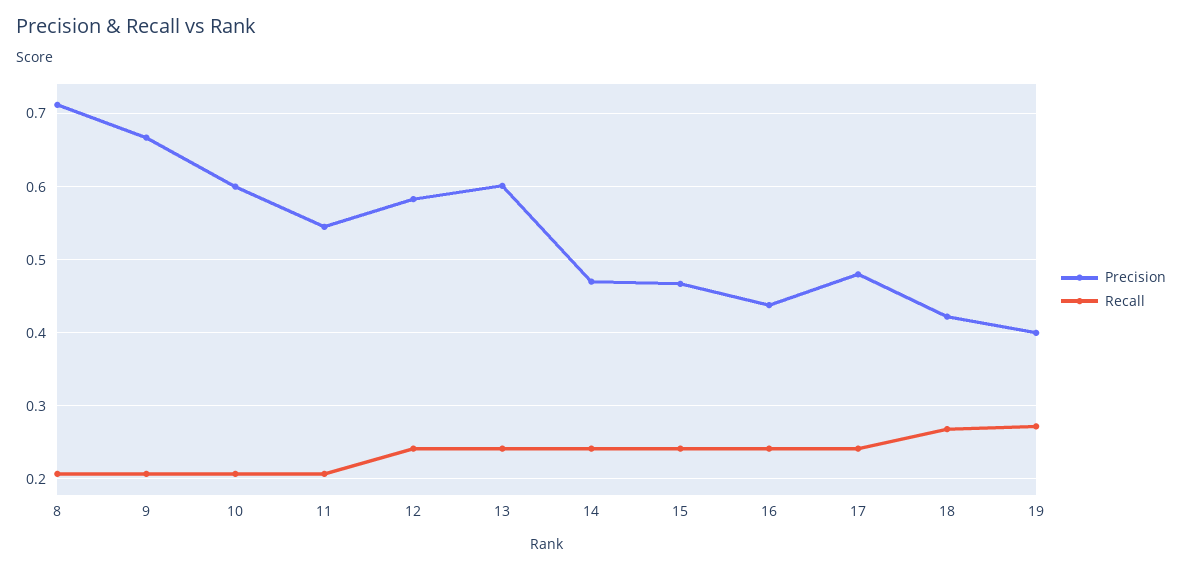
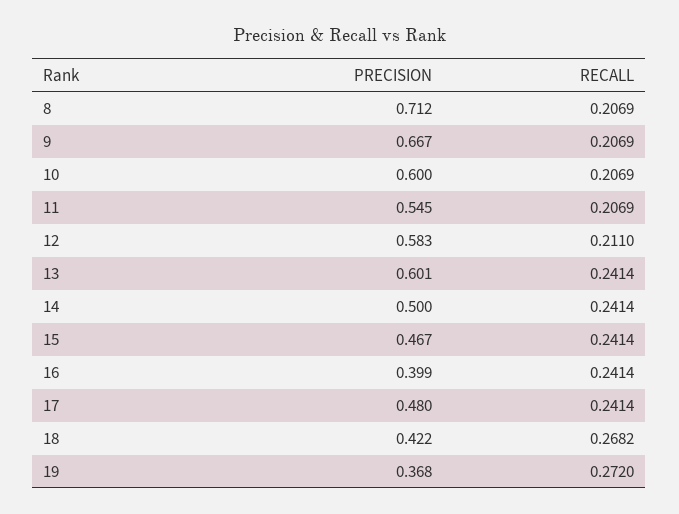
Recall, 12: 0.24 -> 0.211
Precision, 14: 0.47 -> 0.5
Precision, 16: 0.44 -> 0.399
Precision, 19: 0.4 -> 0.368

